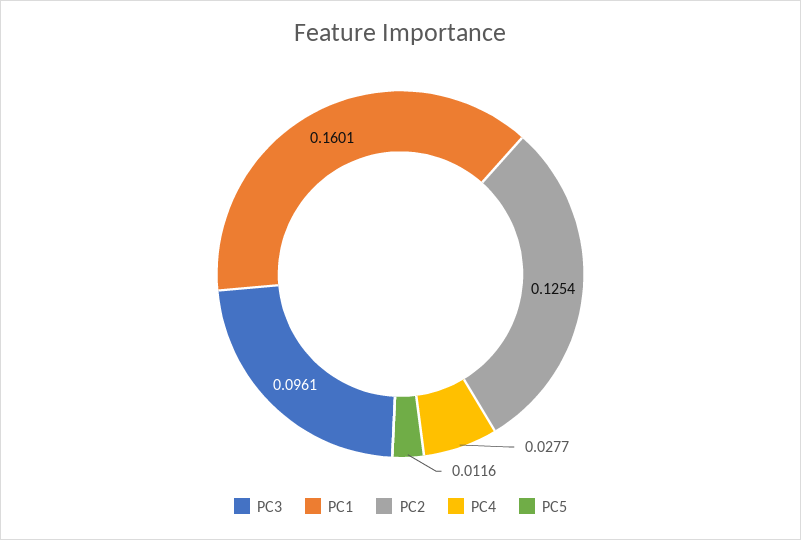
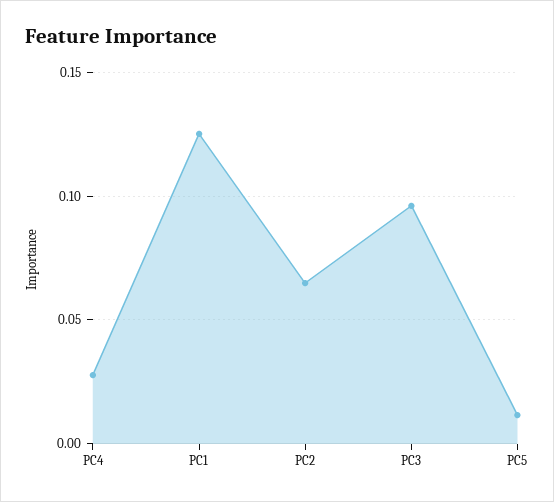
PC1: 0.1601 -> 0.125
PC2: 0.1254 -> 0.065

